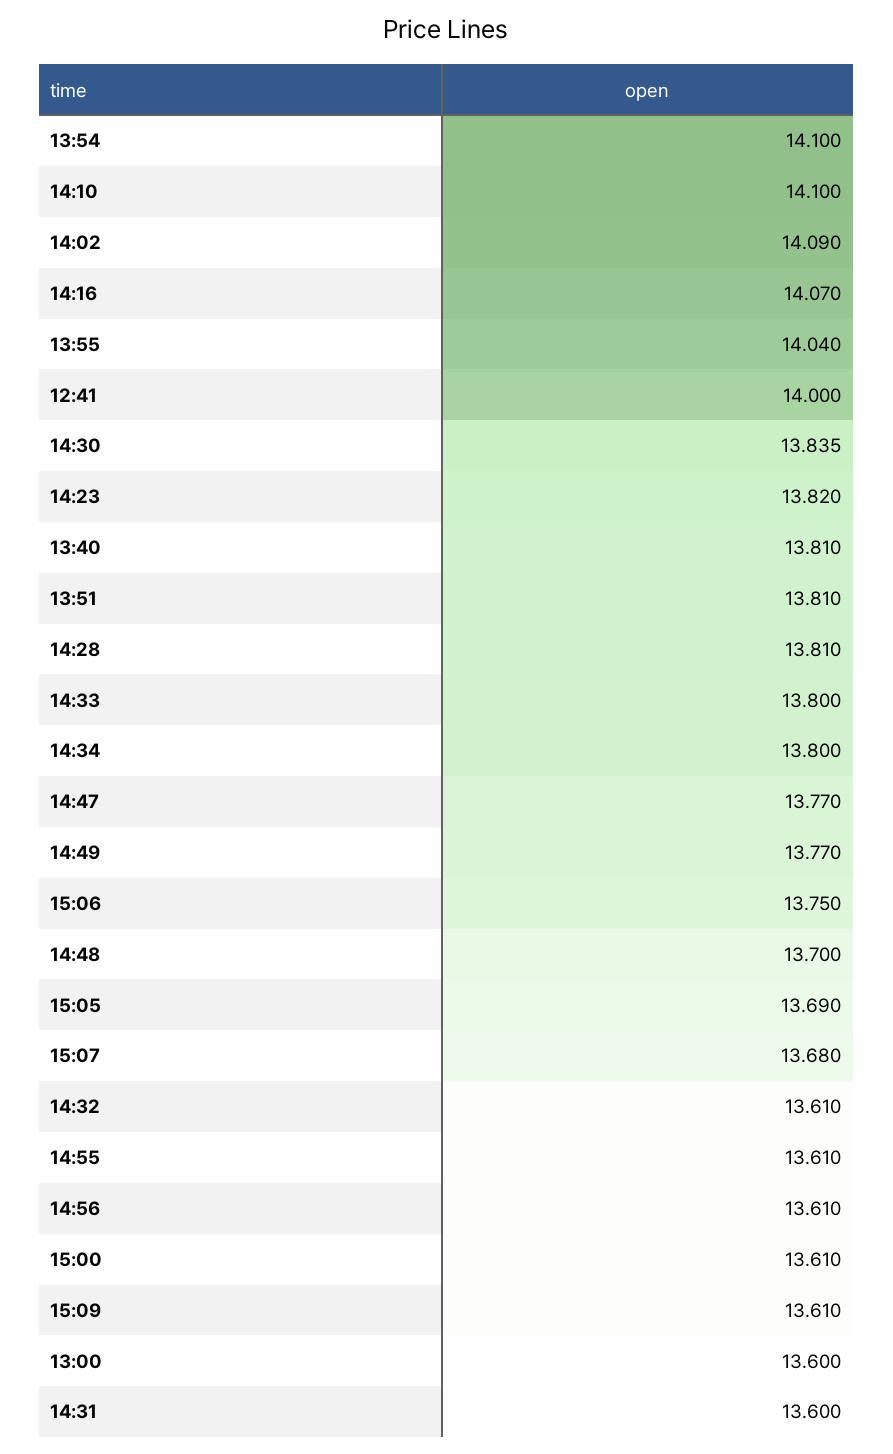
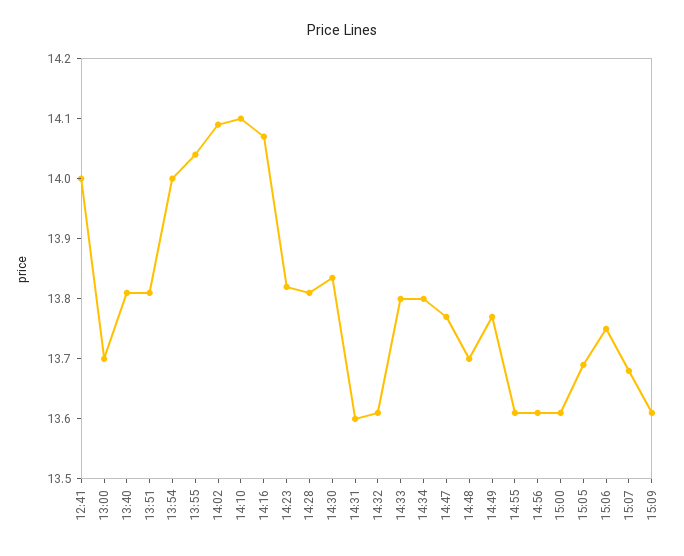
13:54: 14.1 -> 14
13:00: 13.6 -> 13.7

